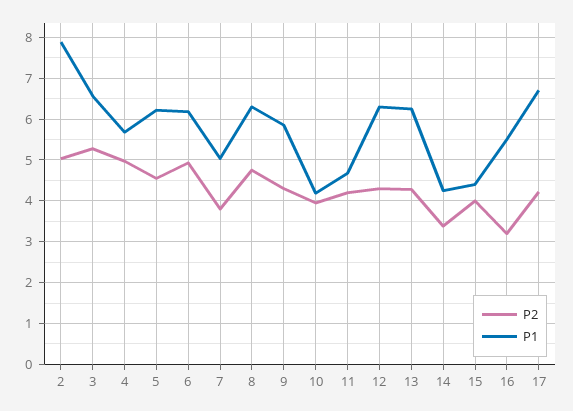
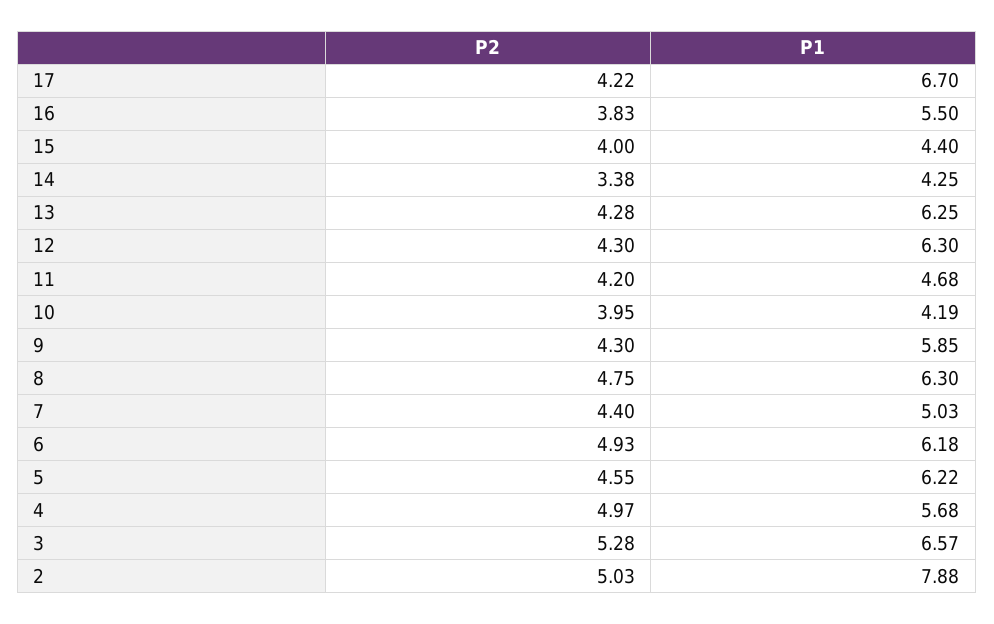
P2, 7: 3.8 -> 4.4
P2, 16: 3.2 -> 3.83

